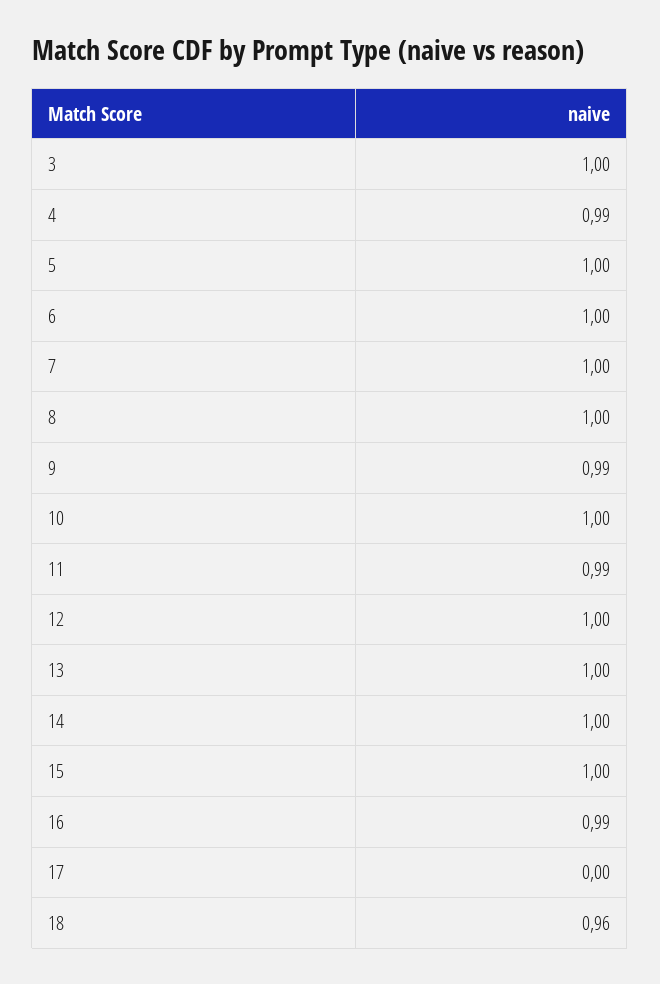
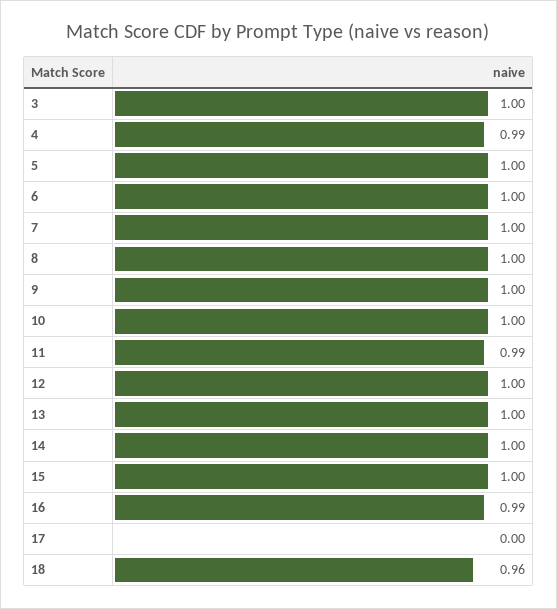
9: 0.99 -> 1

